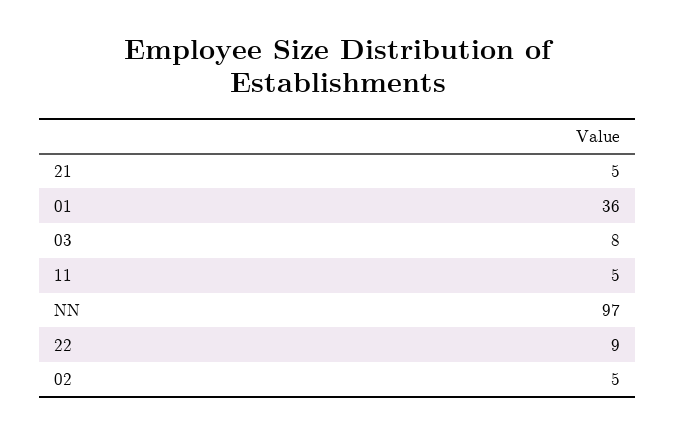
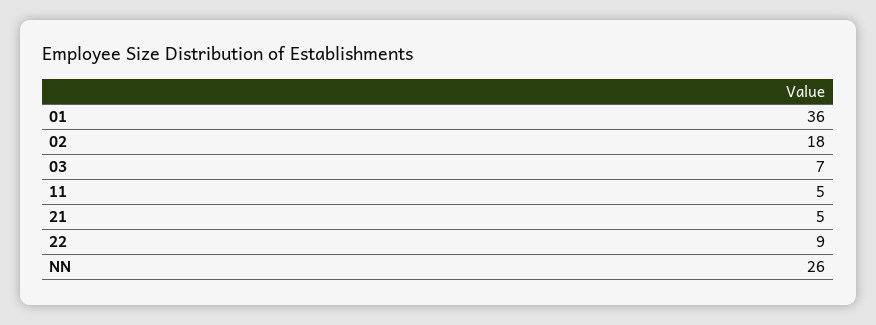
03: 8 -> 7
NN: 97 -> 26
02: 5 -> 18

